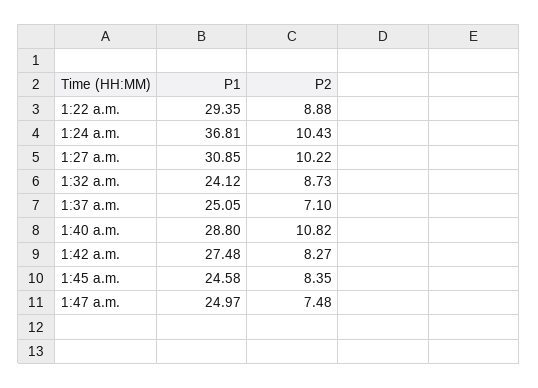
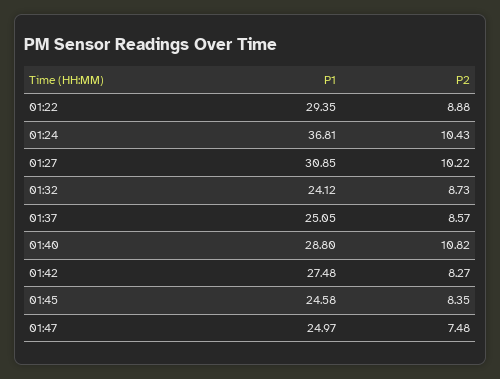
P2, 1:37 a.m.: 7.1 -> 8.57

